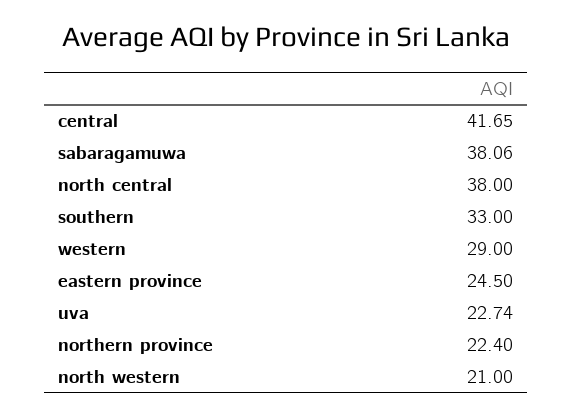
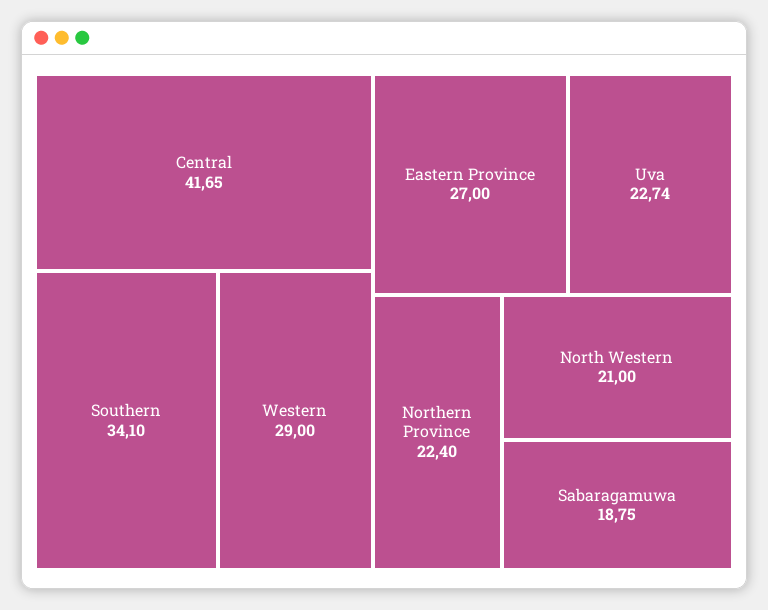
sabaragamuwa: 38.06 -> 18.75
north central: 38 -> none
southern: 33 -> 34.1
eastern province: 24.5 -> 27

